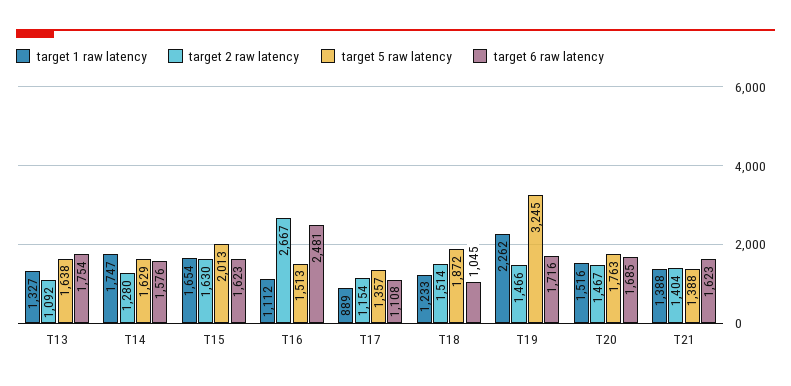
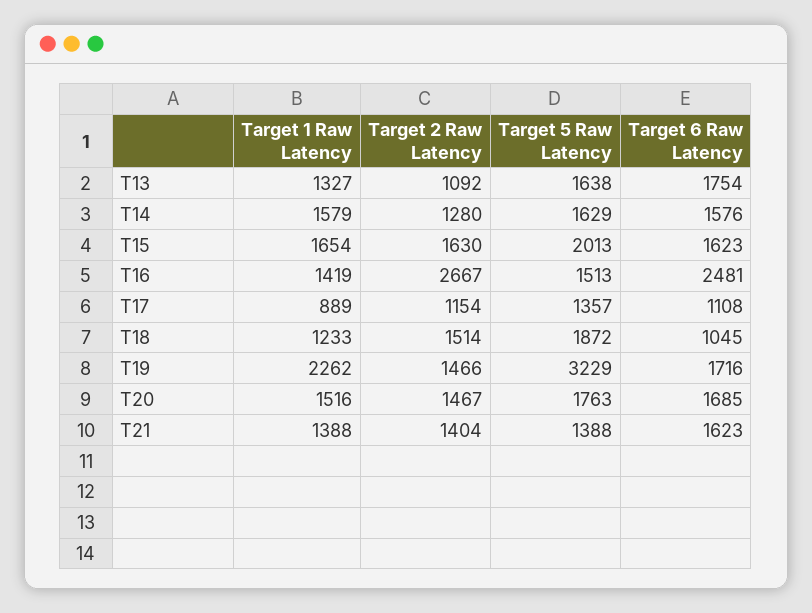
target 1 raw latency, T14: 1747 -> 1579
target 1 raw latency, T16: 1112 -> 1419
target 5 raw latency, T19: 3245 -> 3229

